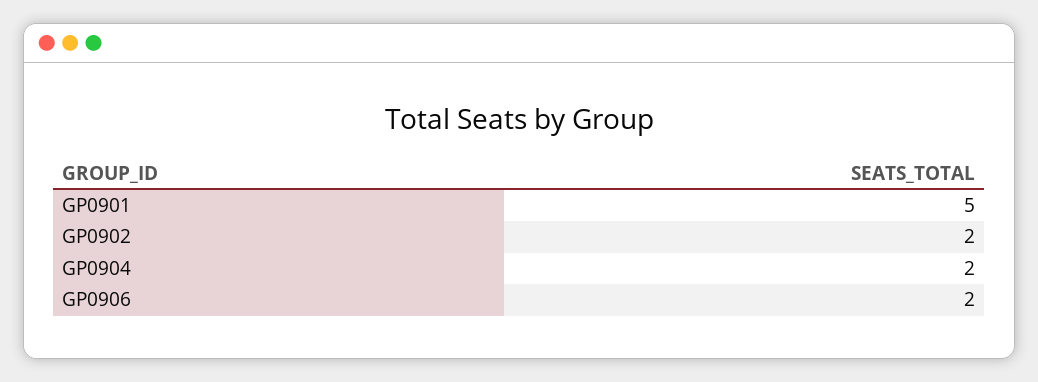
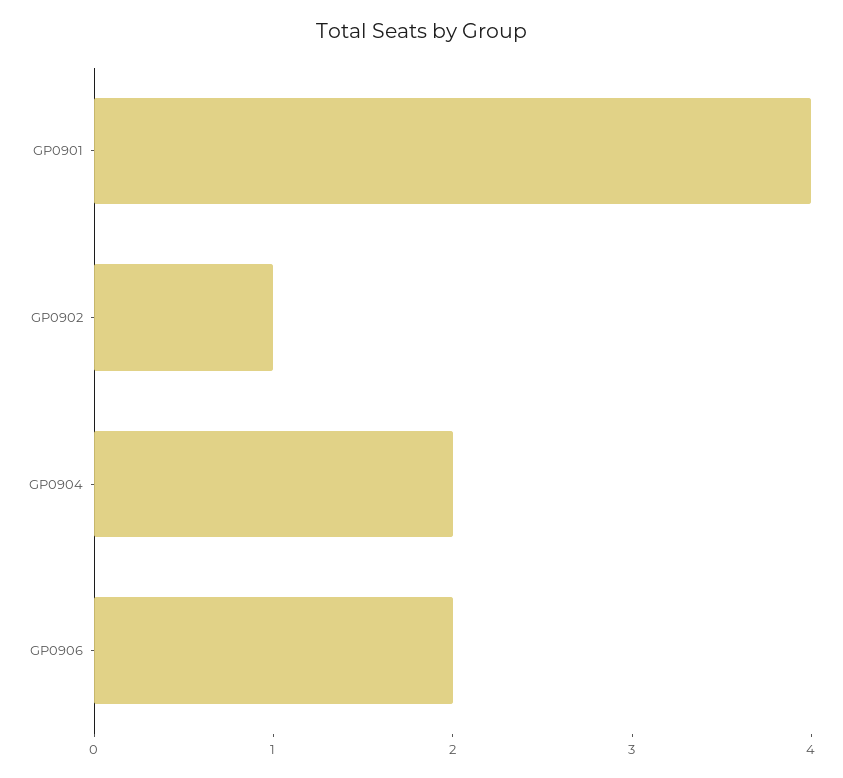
GP0901: 5 -> 4
GP0902: 2 -> 1

